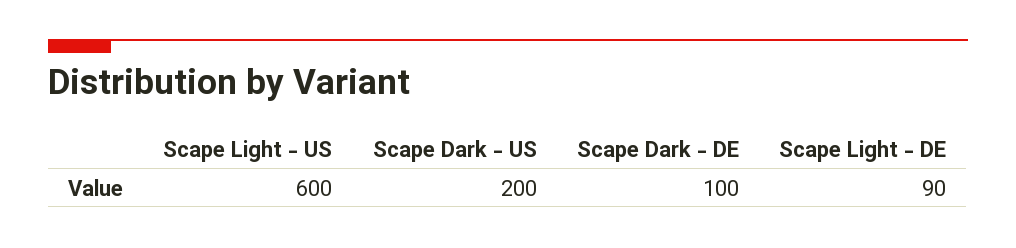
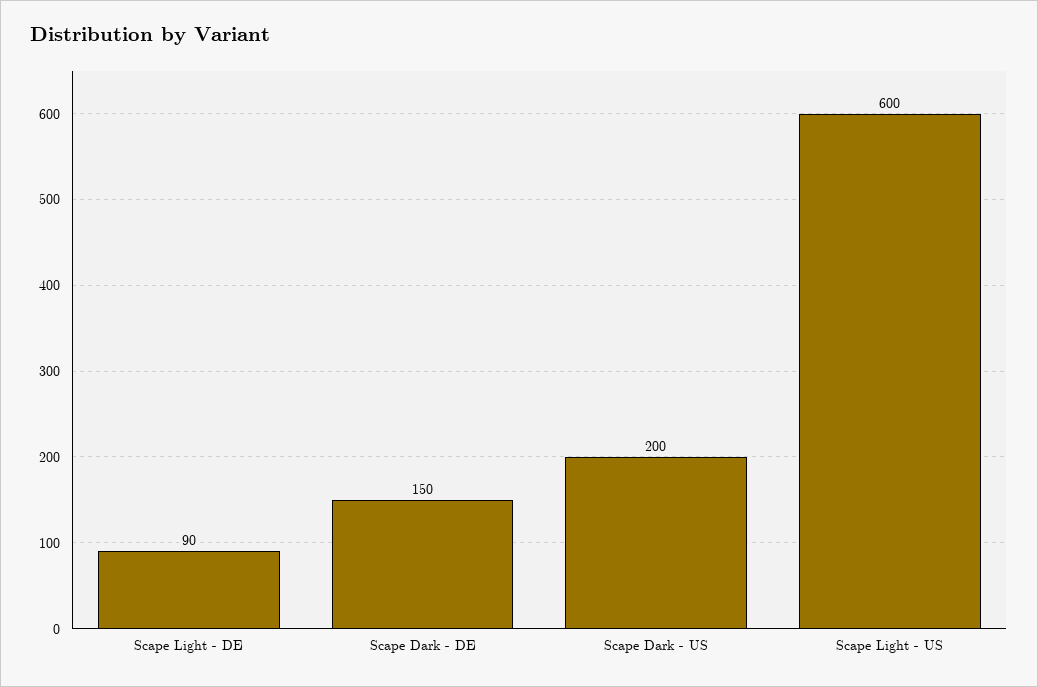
Scape Dark - DE: 100 -> 150

